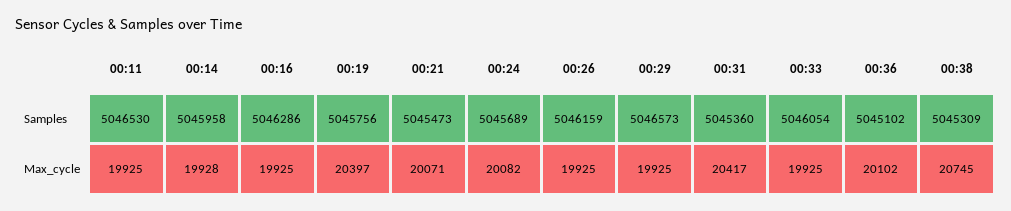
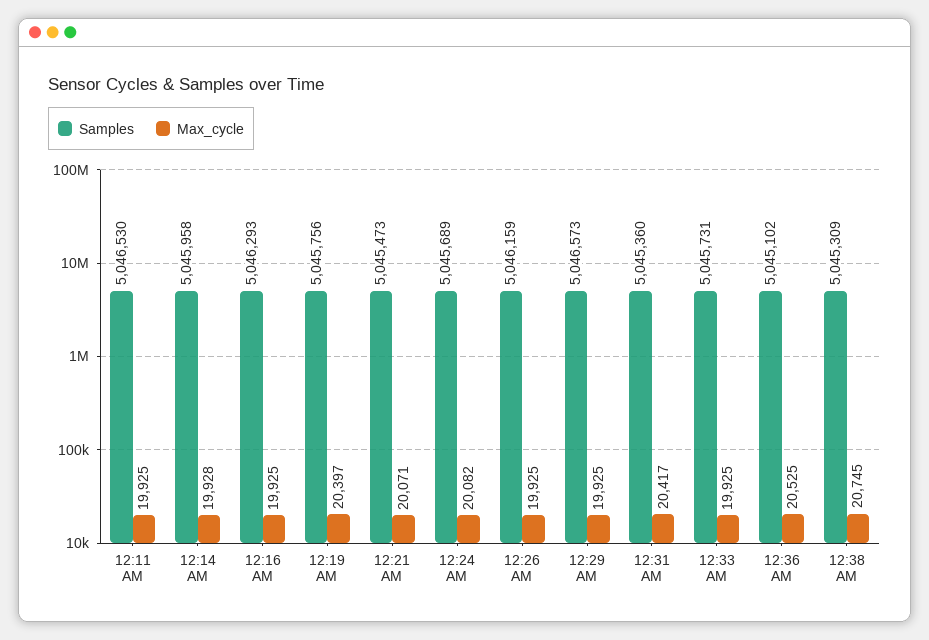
Samples, 00:16: 5046286 -> 5046293
Samples, 00:33: 5046054 -> 5045731
Max_cycle, 00:36: 20102 -> 20525

